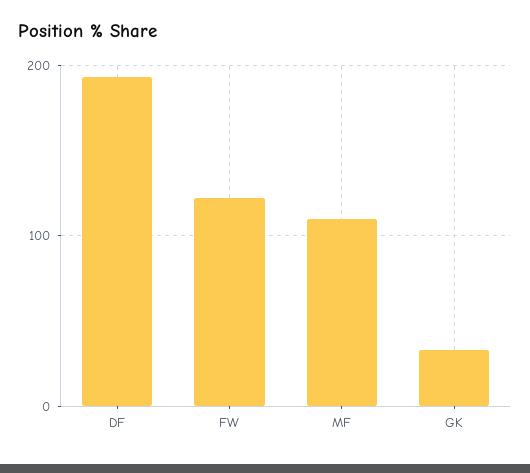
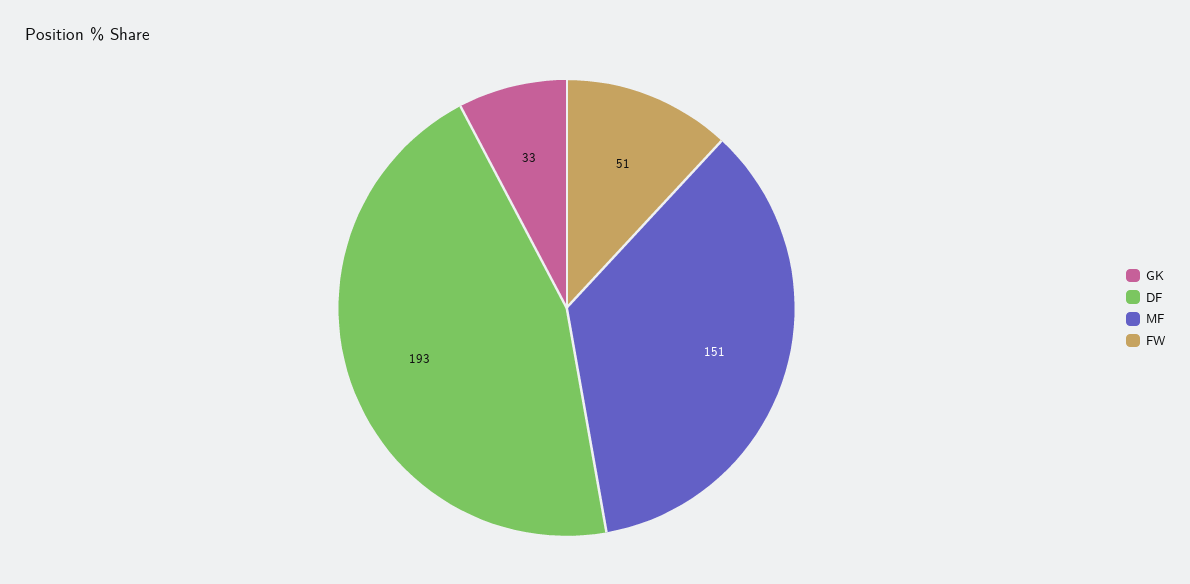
FW: 120 -> 51
MF: 110 -> 151

